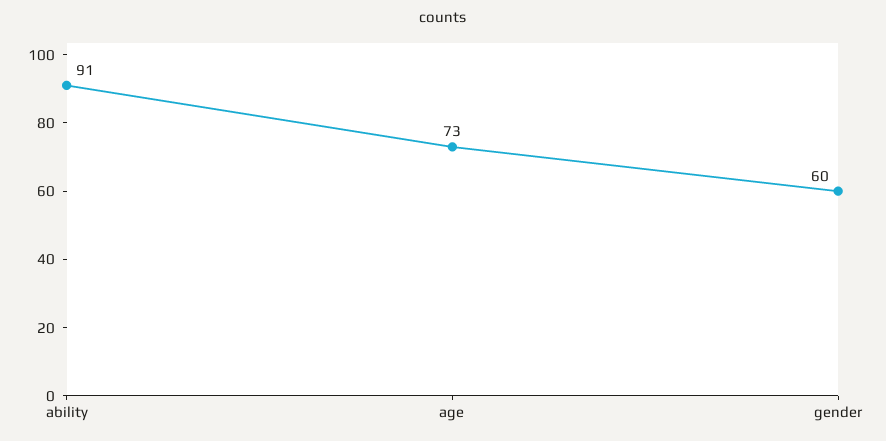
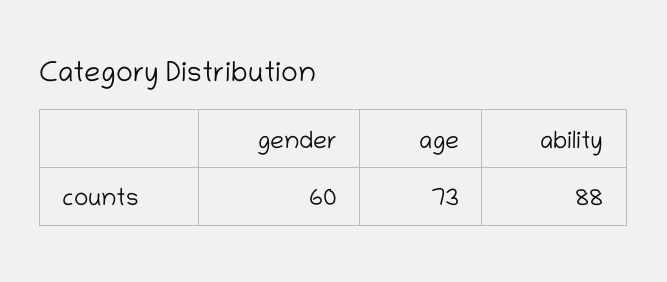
ability: 91 -> 88

